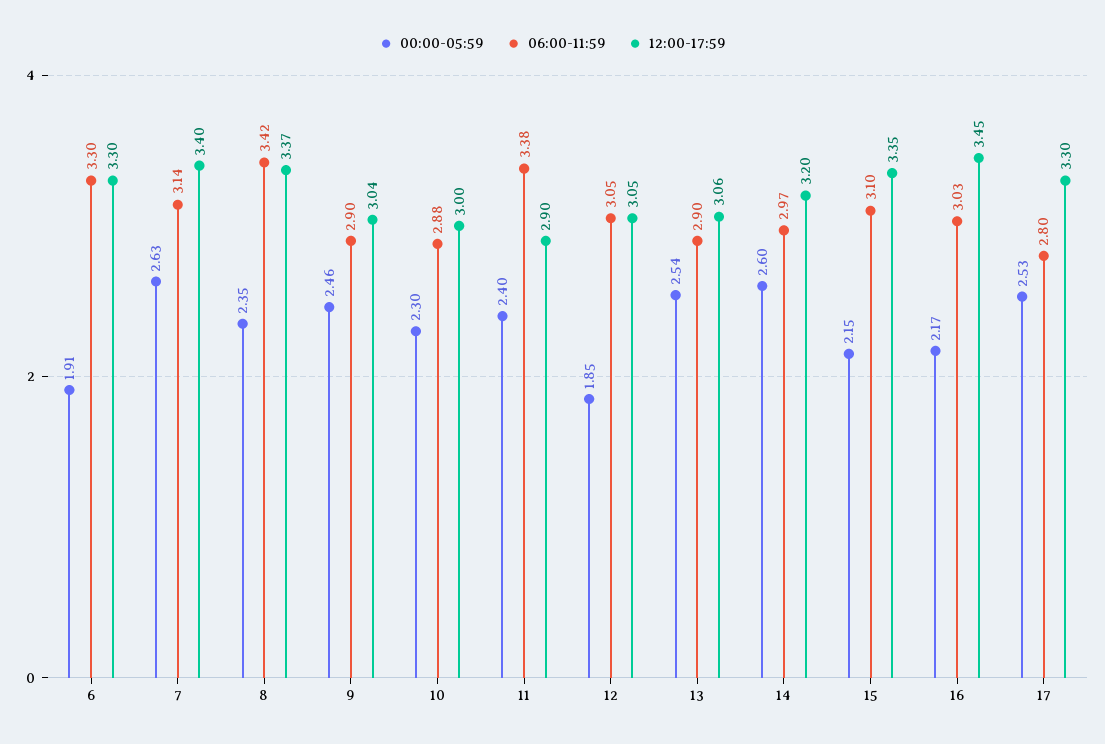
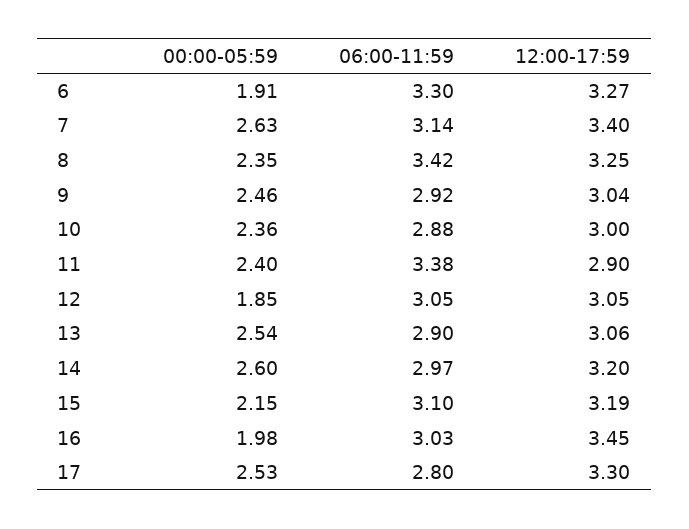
12:00-17:59, 6: 3.3 -> 3.27
12:00-17:59, 8: 3.37 -> 3.25
06:00-11:59, 9: 2.9 -> 2.92
00:00-05:59, 10: 2.3 -> 2.36
12:00-17:59, 15: 3.35 -> 3.19
00:00-05:59, 16: 2.17 -> 1.98

